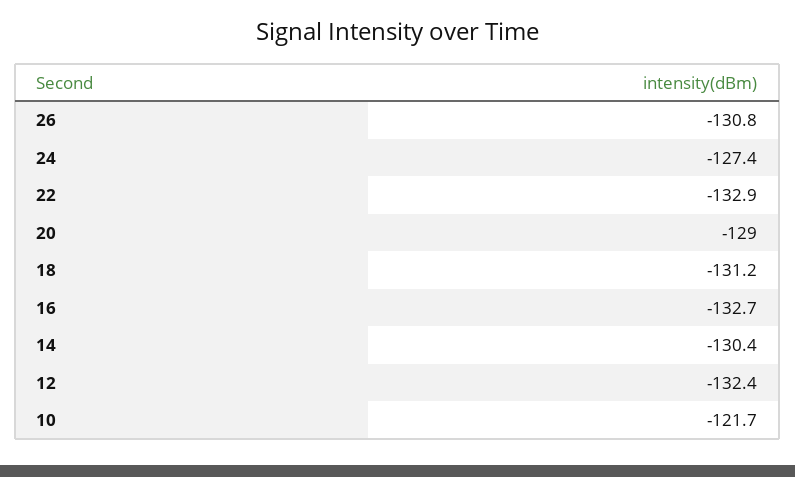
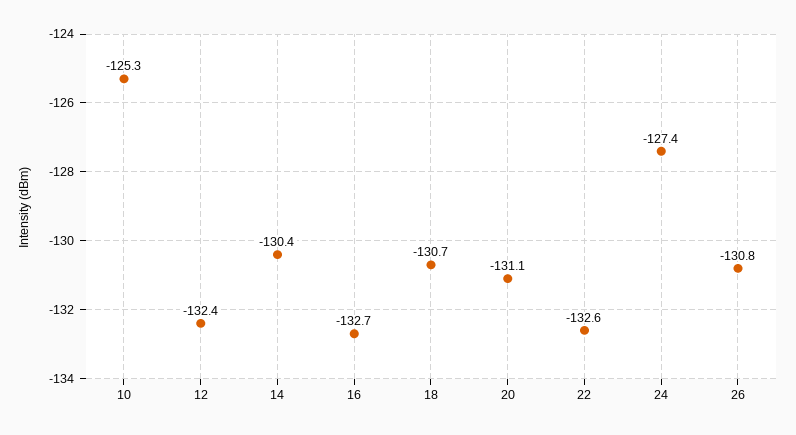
22: -132.9 -> -132.6
20: -129 -> -131.1
18: -131.2 -> -130.7
10: -121.7 -> -125.3

